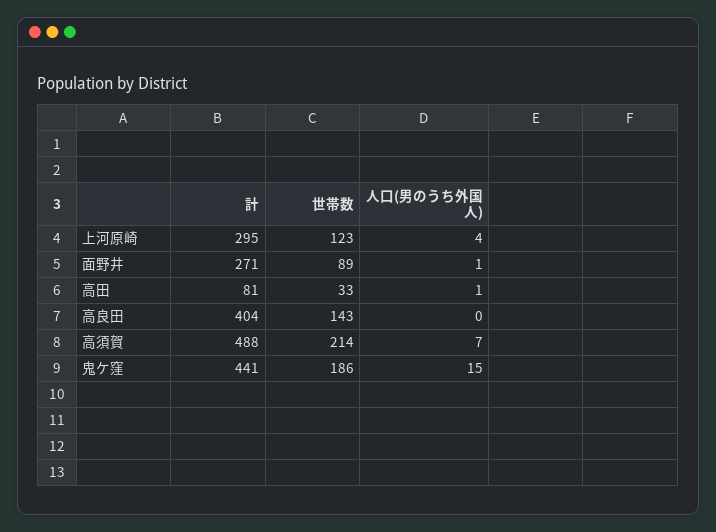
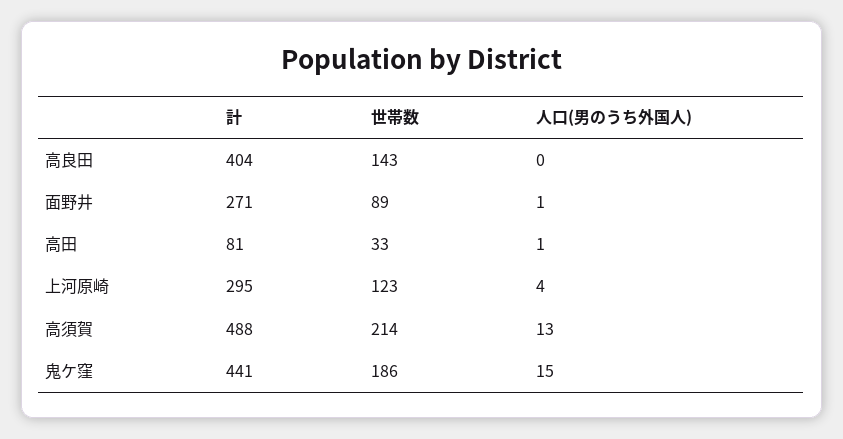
人口(男のうち外国人), 高須賀: 7 -> 13

